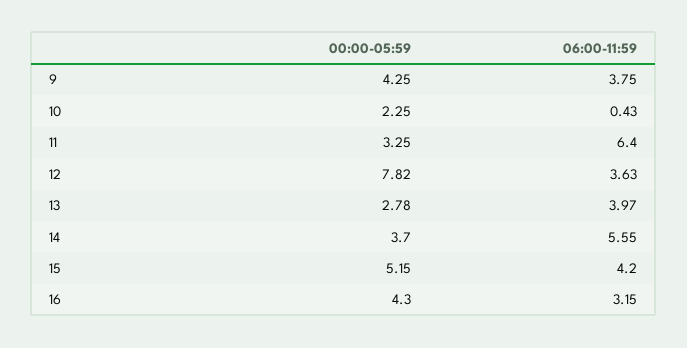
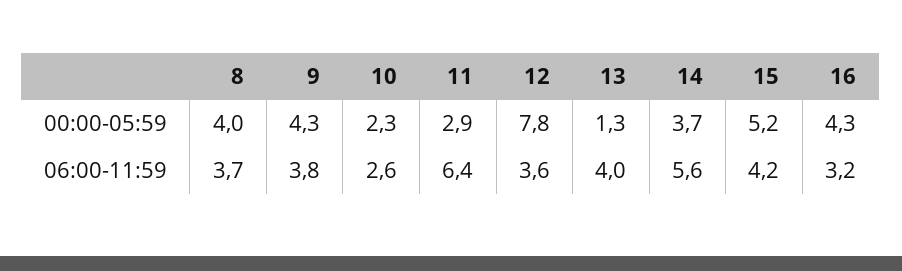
06:00-11:59, 10: 0.43 -> 2.6
00:00-05:59, 11: 3.25 -> 2.9
00:00-05:59, 13: 2.78 -> 1.3
00:00-05:59, 8: none -> 4
06:00-11:59, 8: none -> 3.7

